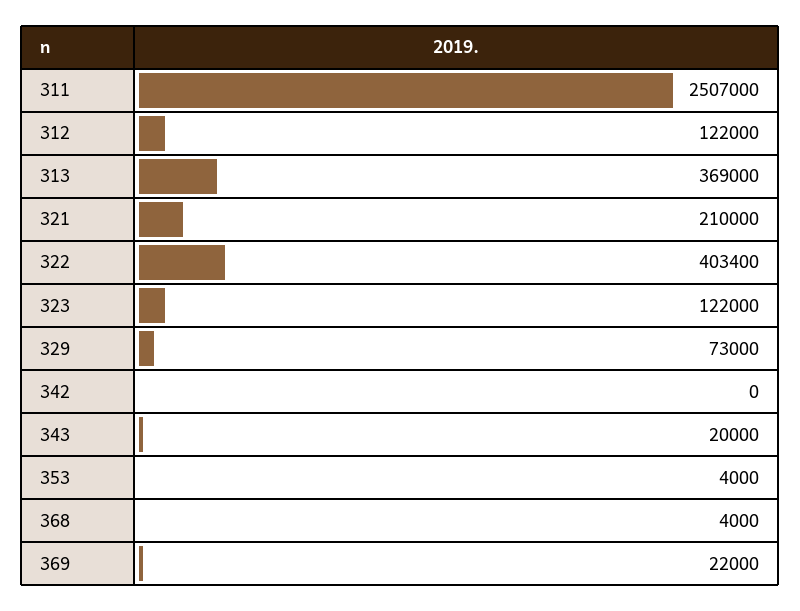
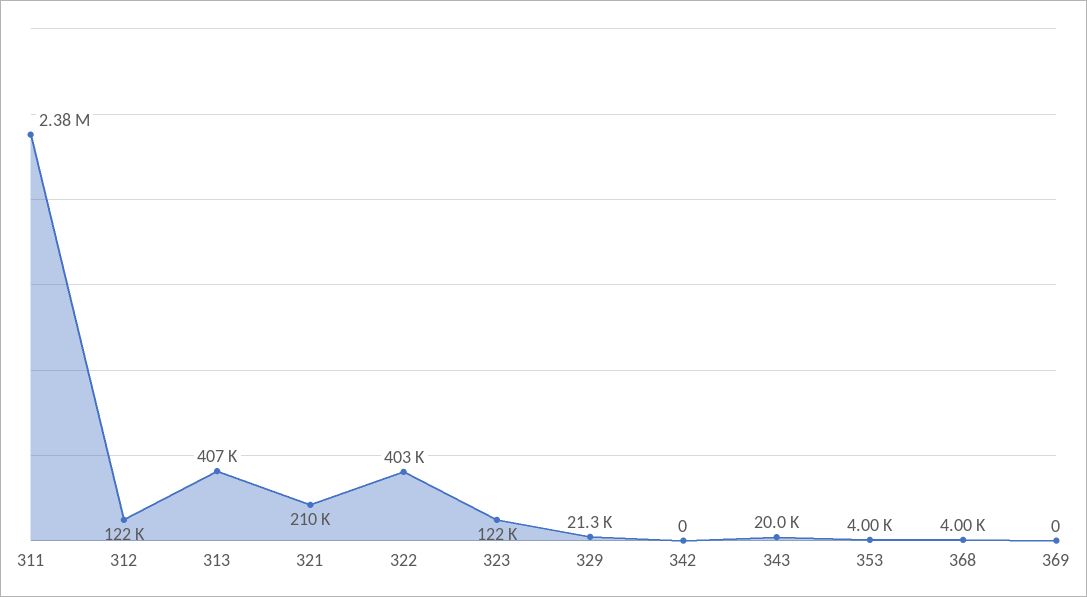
311: 2507000 -> 2380000
313: 369000 -> 407000
329: 73000 -> 21300
369: 22000 -> 0

